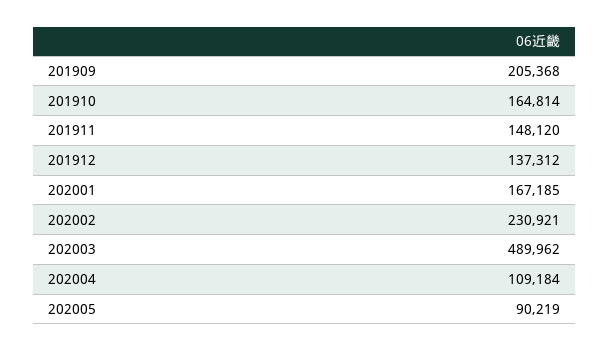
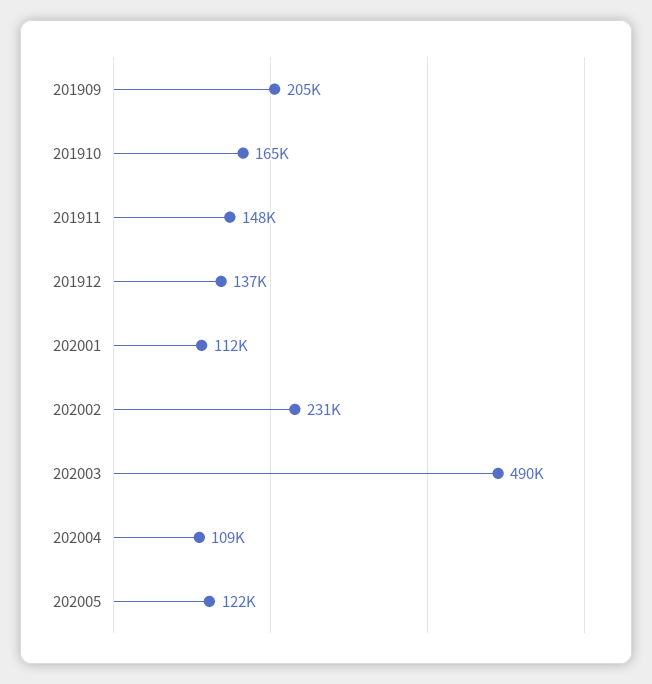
202001: 167185 -> 112000
202005: 90219 -> 122000

